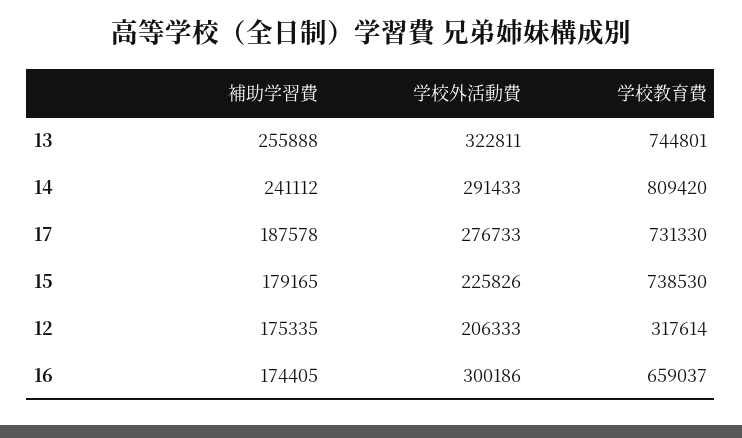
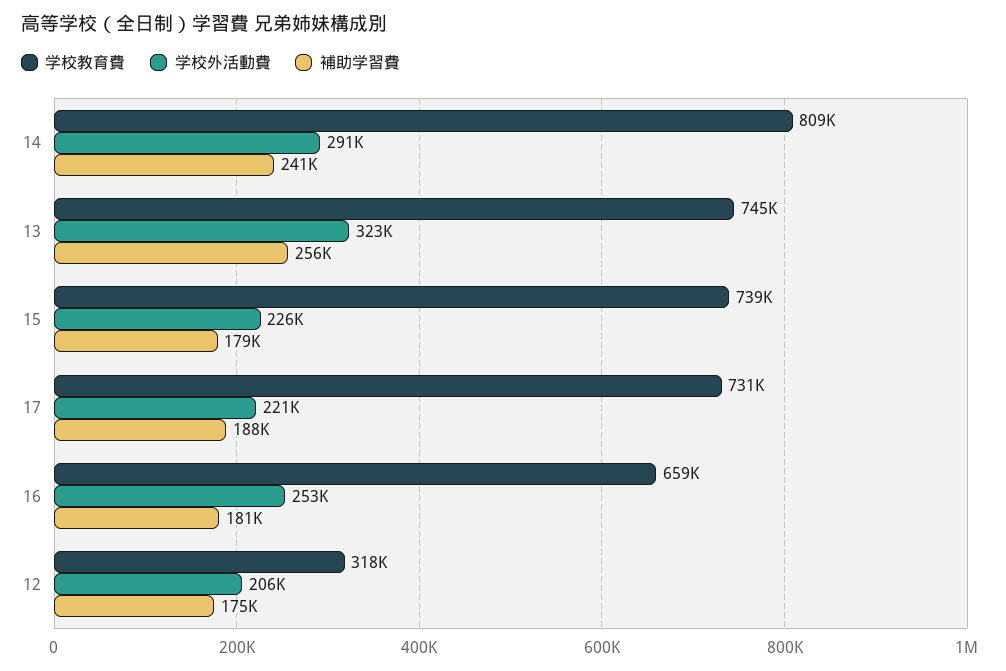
学校外活動費, 17: 276733 -> 221000
補助学習費, 16: 174405 -> 181000
学校外活動費, 16: 300186 -> 253000

